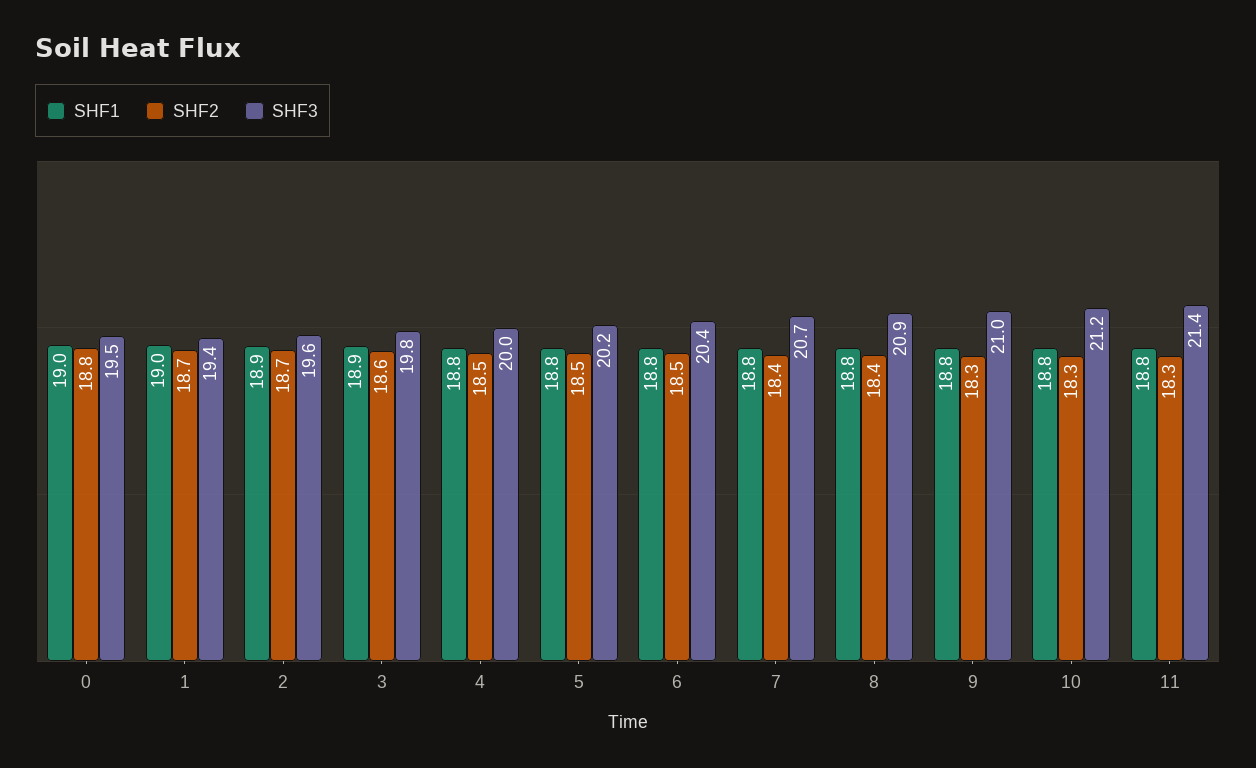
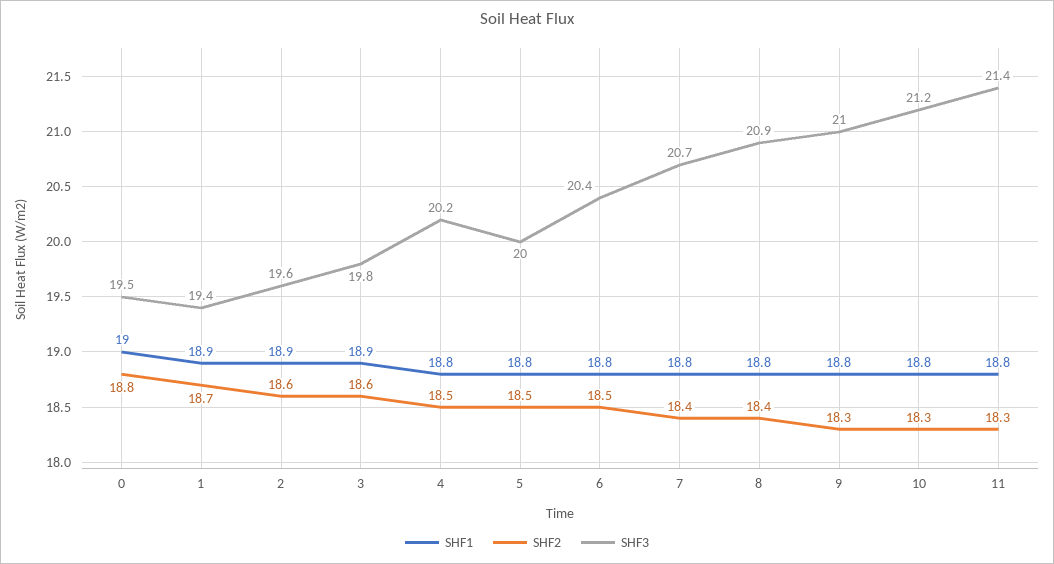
SHF1, 1: 19 -> 18.9
SHF2, 2: 18.7 -> 18.6
SHF3, 4: 20 -> 20.2
SHF3, 5: 20.2 -> 20

